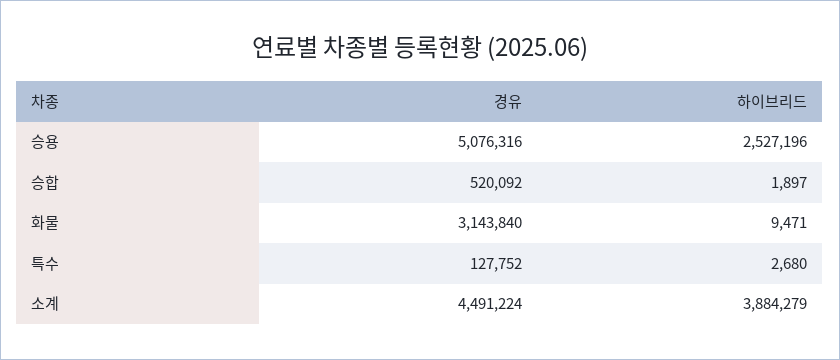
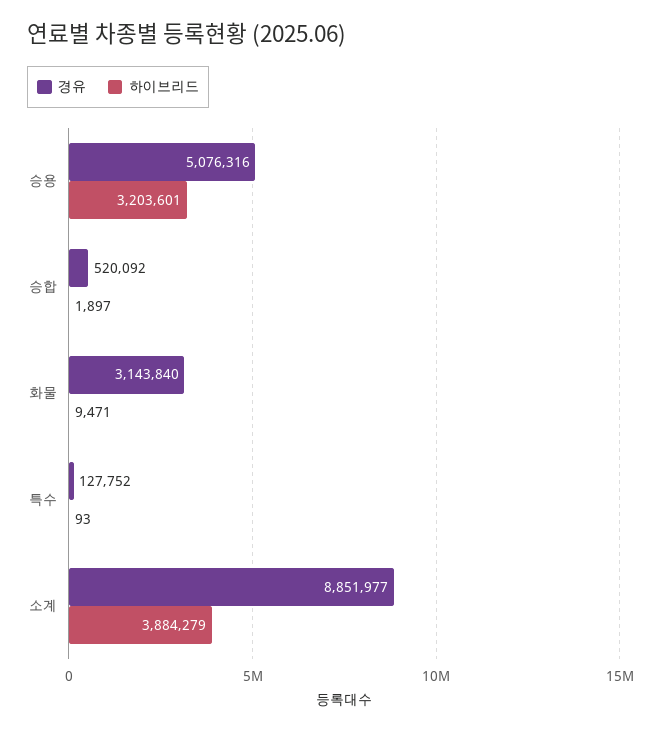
하이브리드, 승용: 2527196 -> 3203601
하이브리드, 특수: 2680 -> 93
경유, 소계: 4491224 -> 8851977

